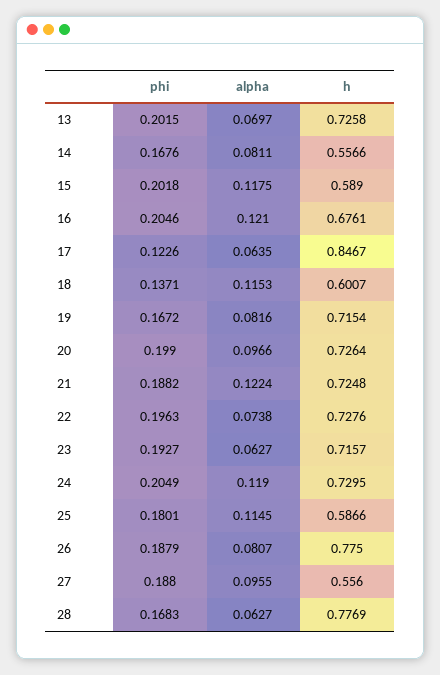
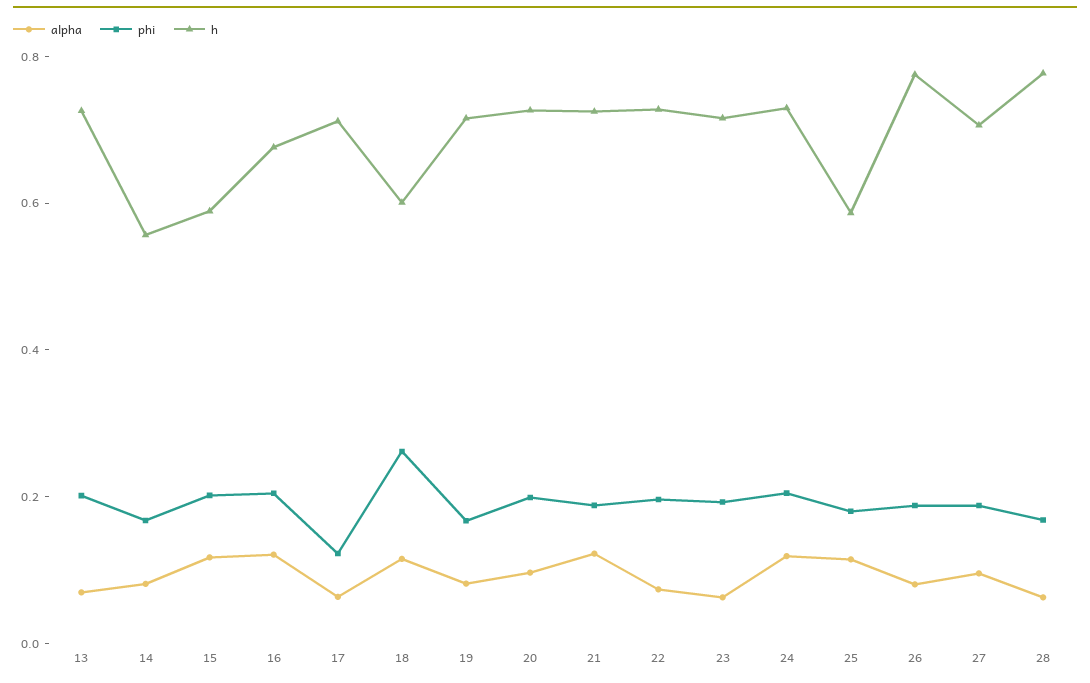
h, 17: 0.8467 -> 0.7
phi, 18: 0.1371 -> 0.25
h, 27: 0.556 -> 0.7

